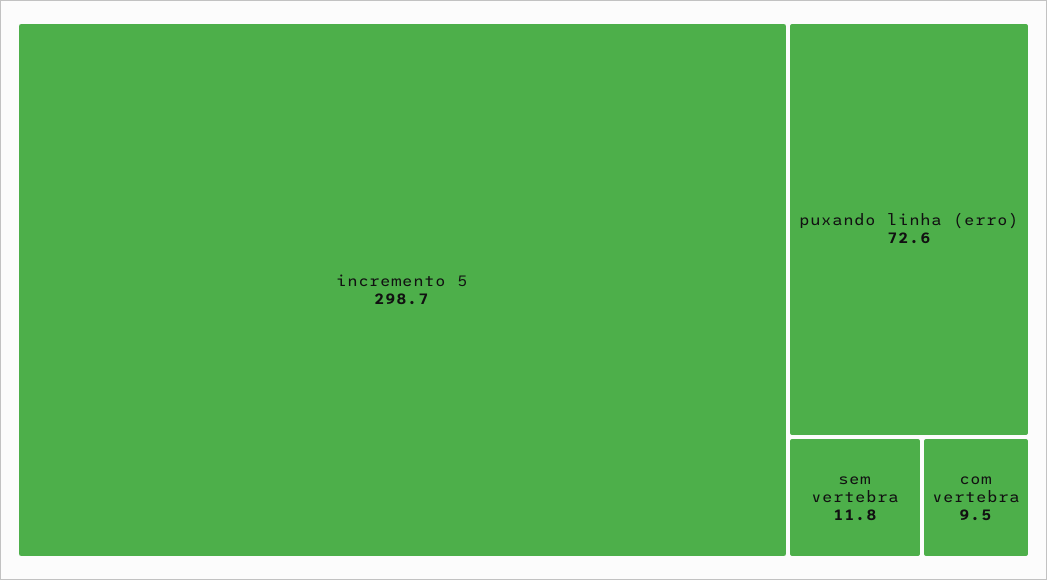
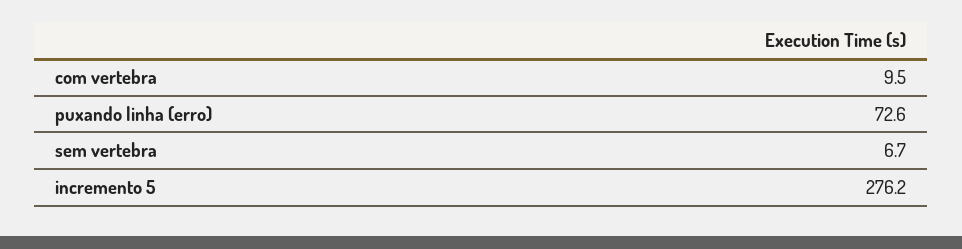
incremento 5: 298.7 -> 276.2
sem vertebra: 11.8 -> 6.7

